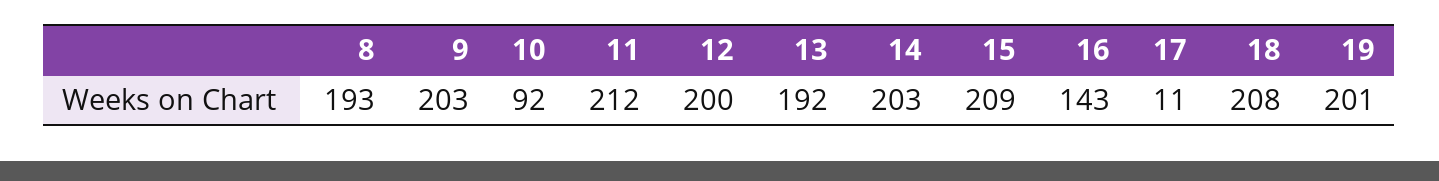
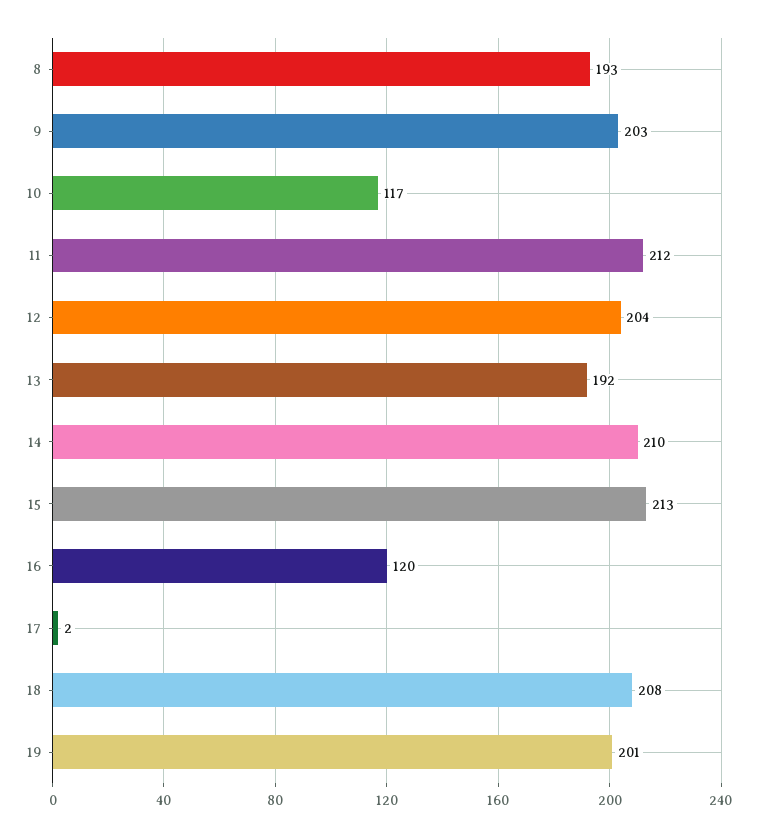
10: 92 -> 117
12: 200 -> 204
14: 203 -> 210
15: 209 -> 213
16: 143 -> 120
17: 11 -> 2

